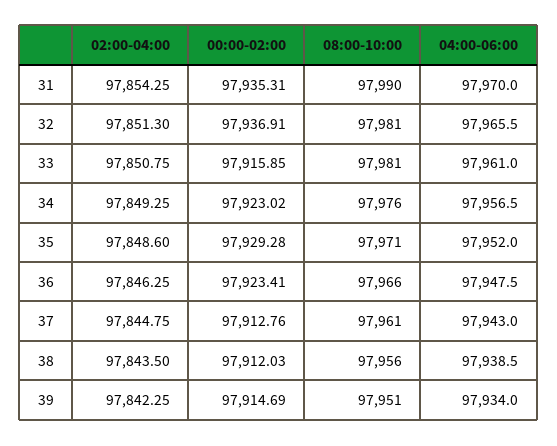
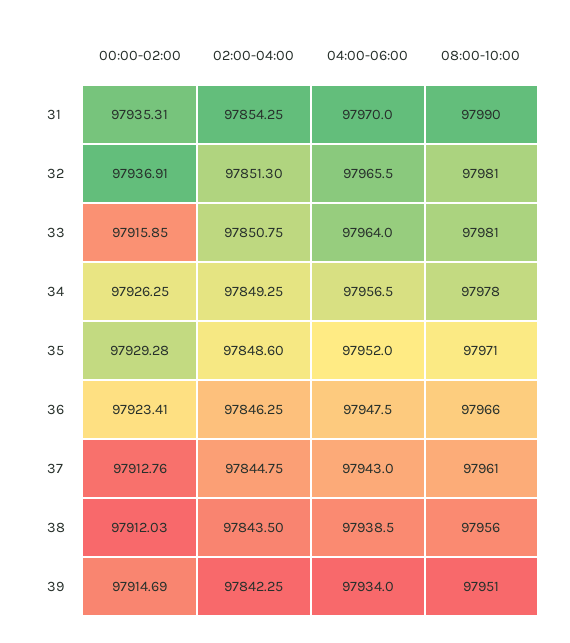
04:00-06:00, 33: 97961 -> 97964
00:00-02:00, 34: 97923.02 -> 97926.25
08:00-10:00, 34: 97976 -> 97978

